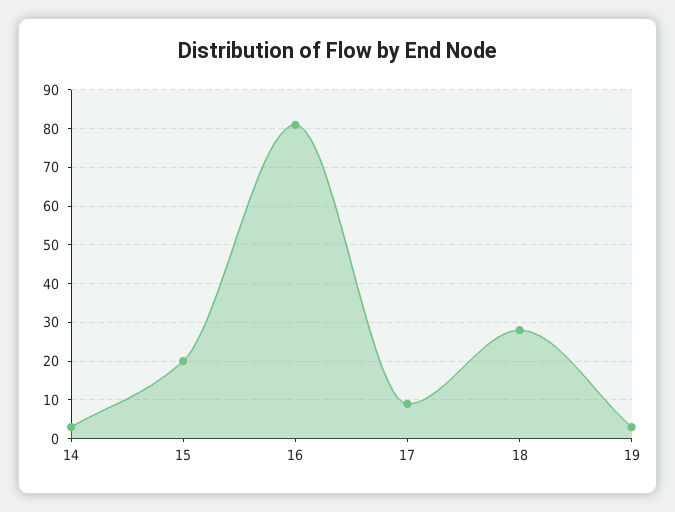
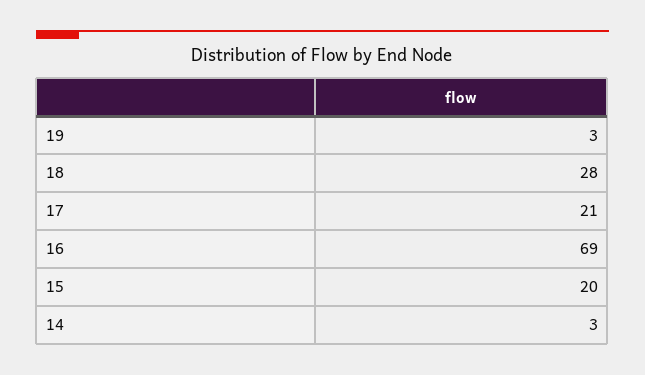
16: 80 -> 69
17: 10 -> 21

